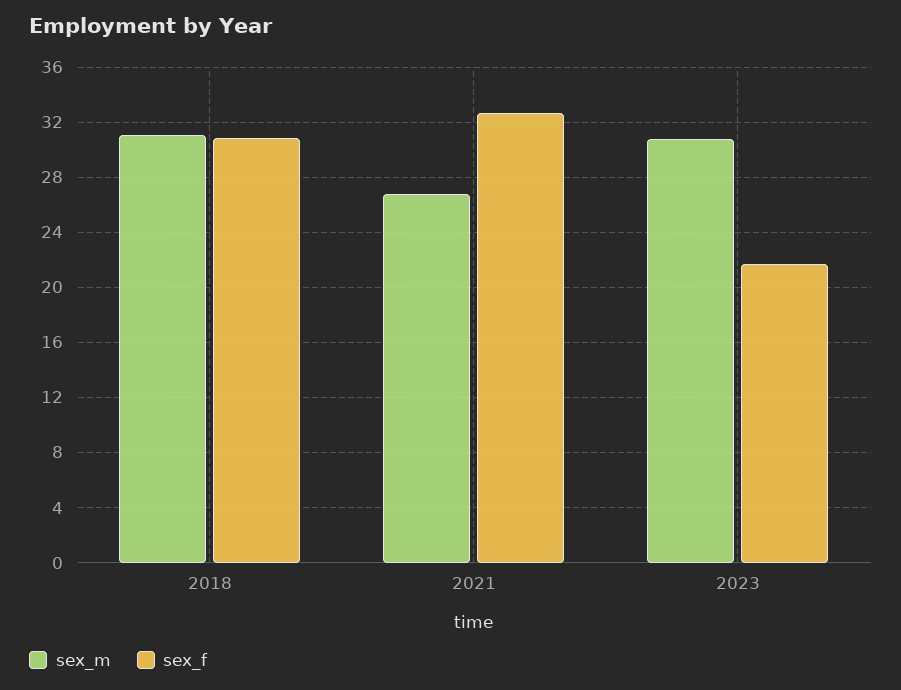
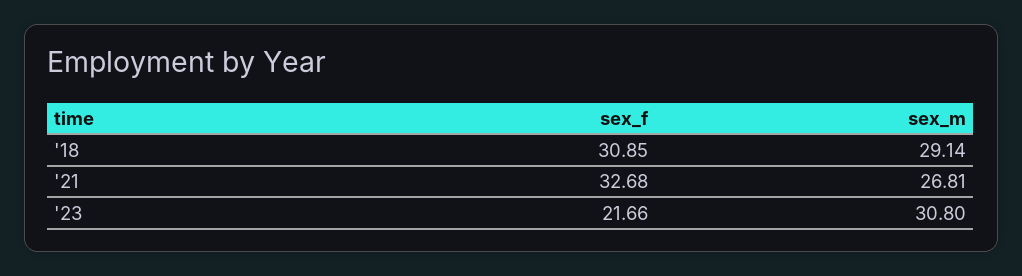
sex_m, 2018: 31 -> 29.14

